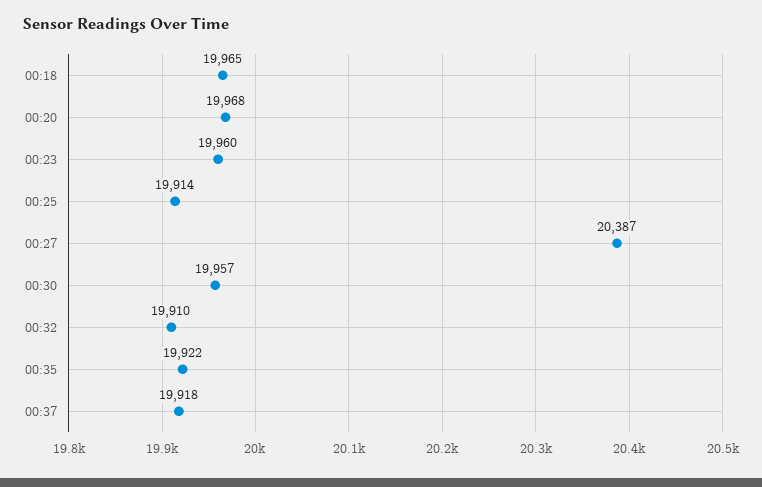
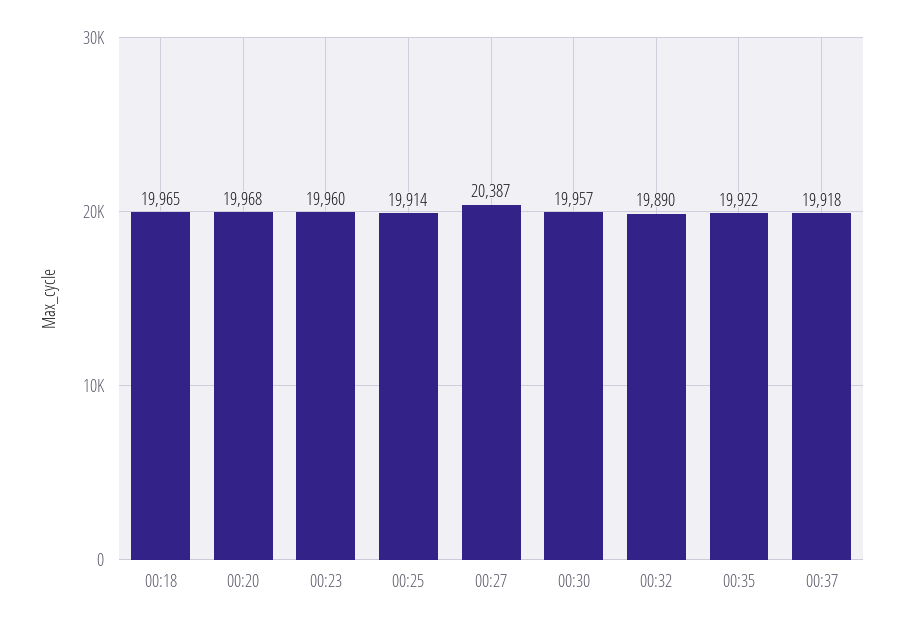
00:32: 19910 -> 19890

